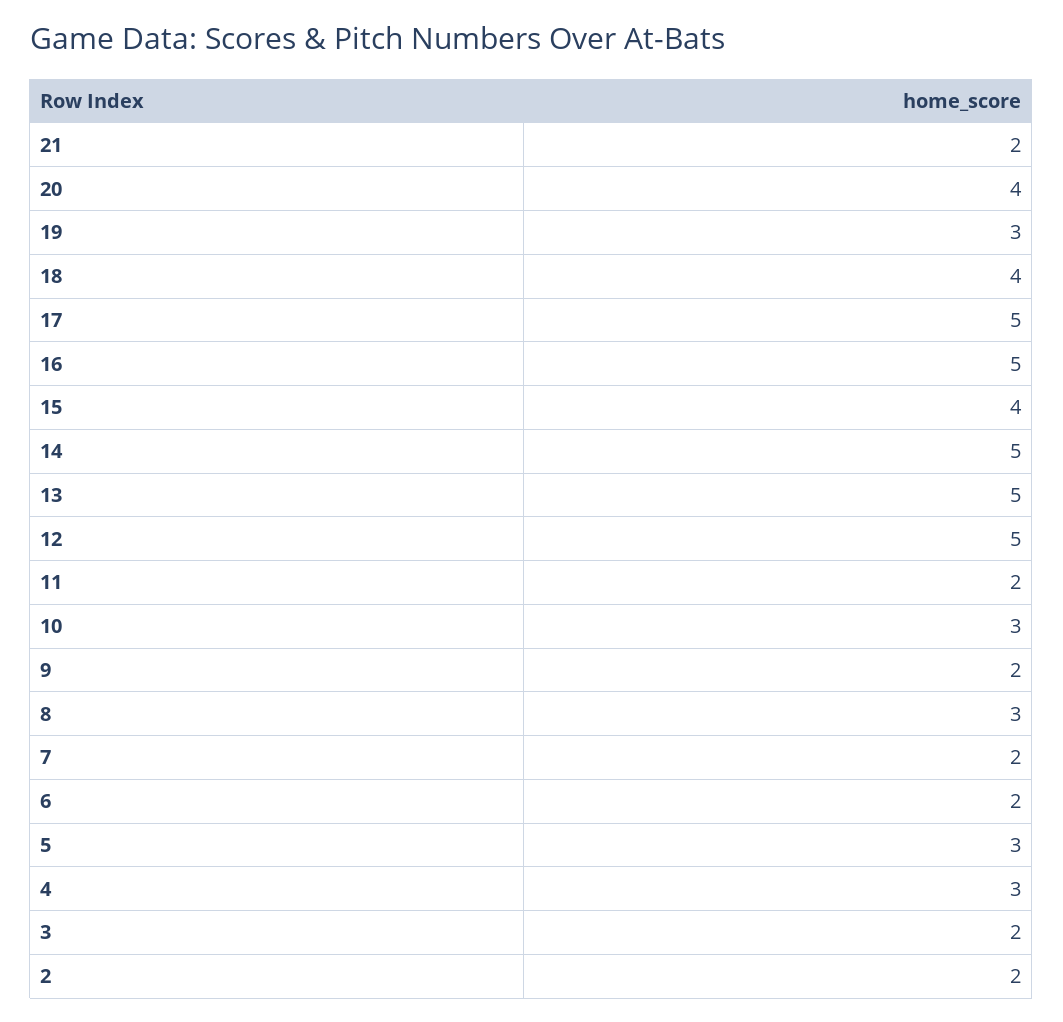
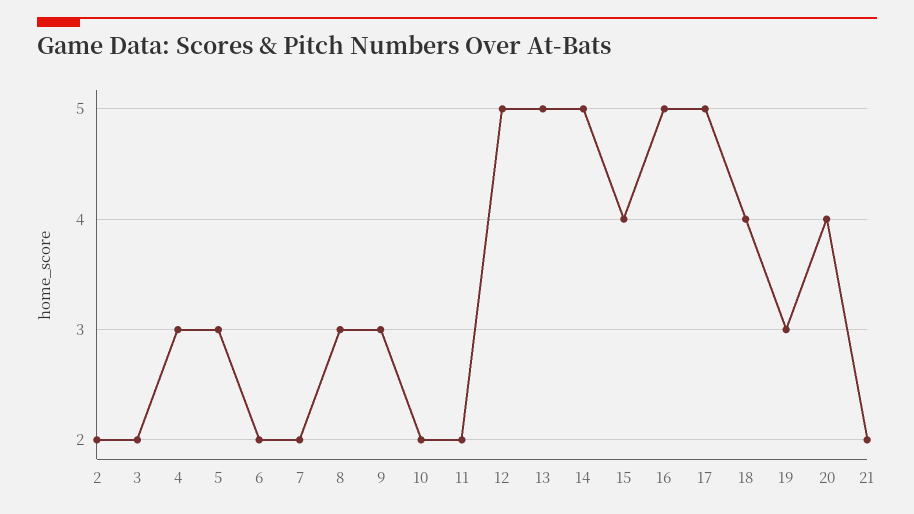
10: 3 -> 2
9: 2 -> 3

